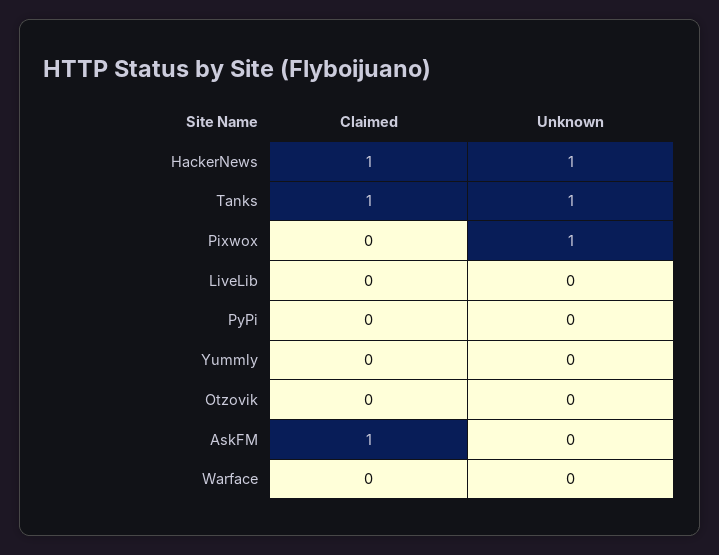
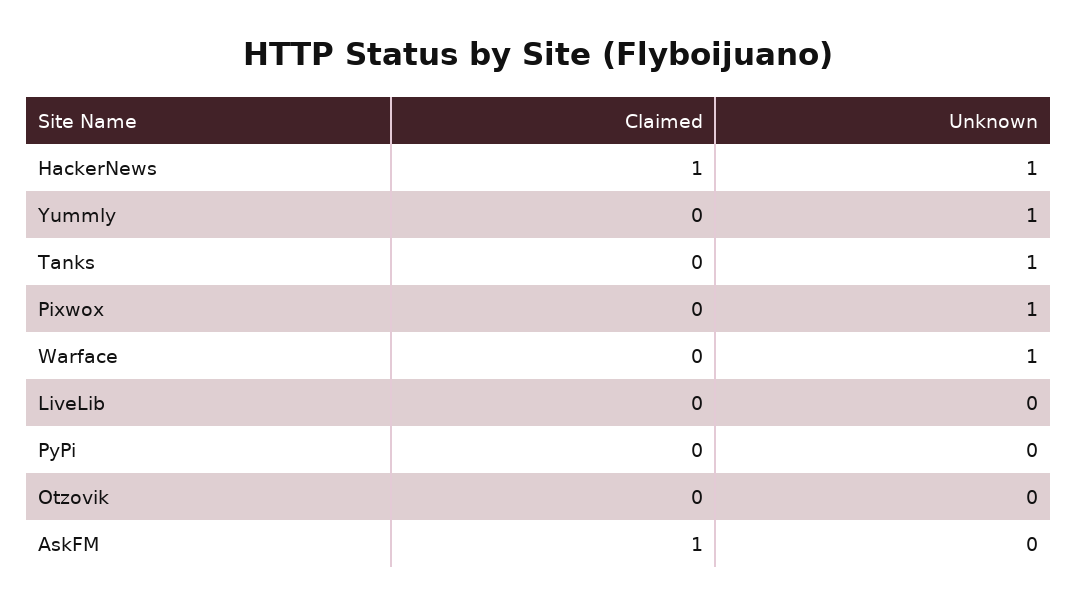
Claimed, Tanks: 1 -> 0
Unknown, Yummly: 0 -> 1
Unknown, Warface: 0 -> 1

